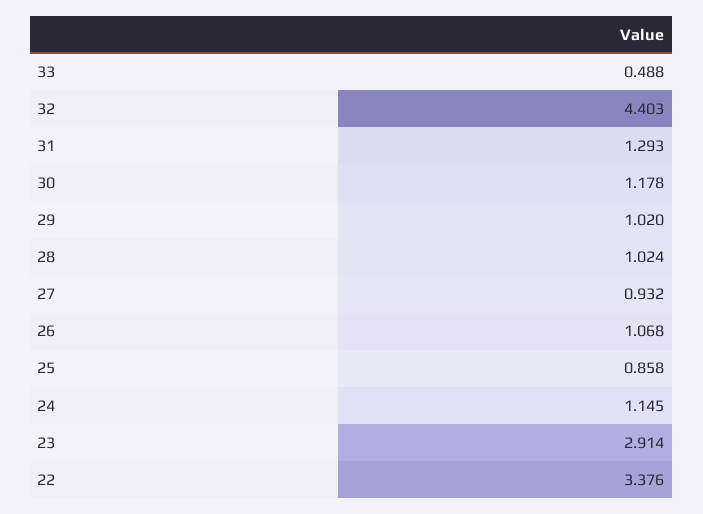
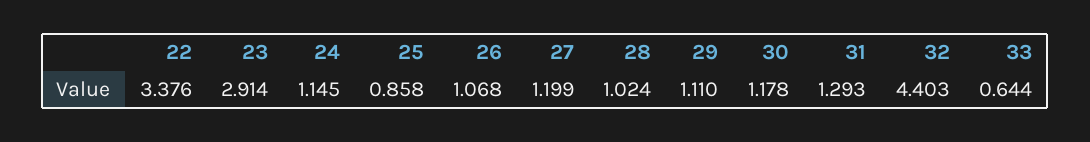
33: 0.488 -> 0.644
29: 1.02 -> 1.11
27: 0.932 -> 1.199

